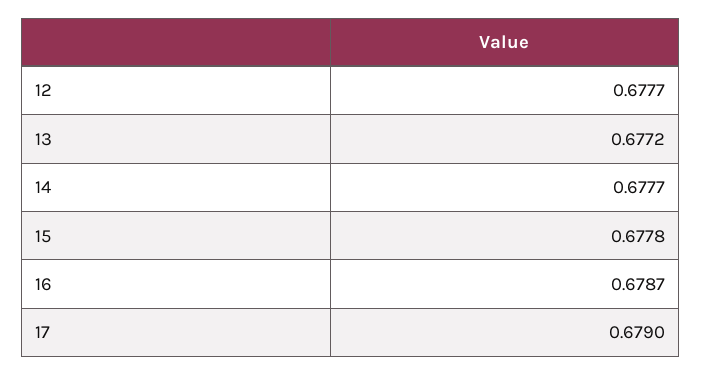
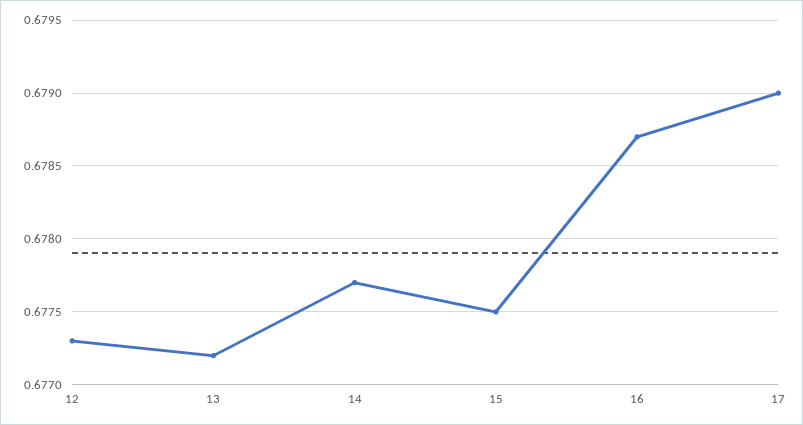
12: 0.6777 -> 0.6773
15: 0.6778 -> 0.6775

